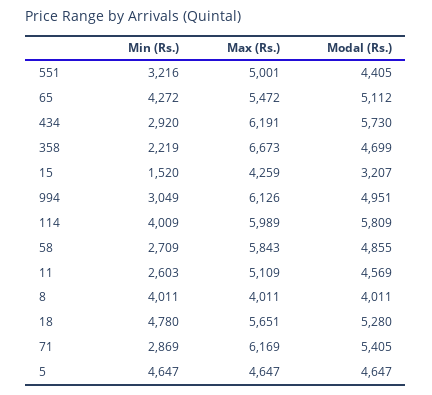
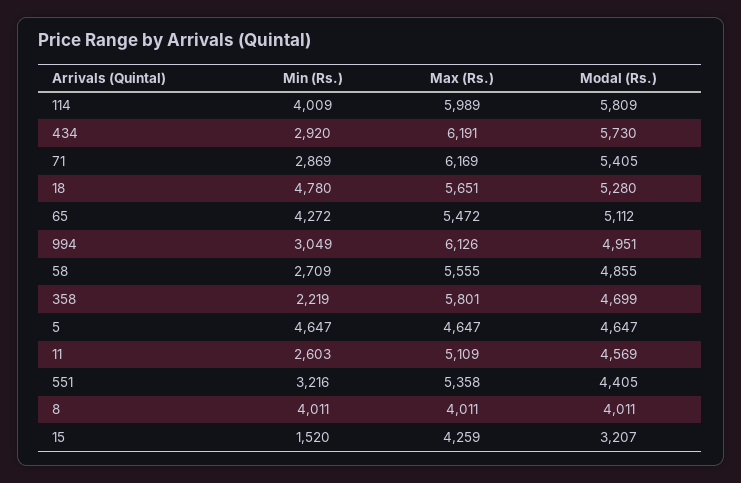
Max (Rs.), 551: 5001 -> 5358
Max (Rs.), 358: 6673 -> 5801
Max (Rs.), 58: 5843 -> 5555

